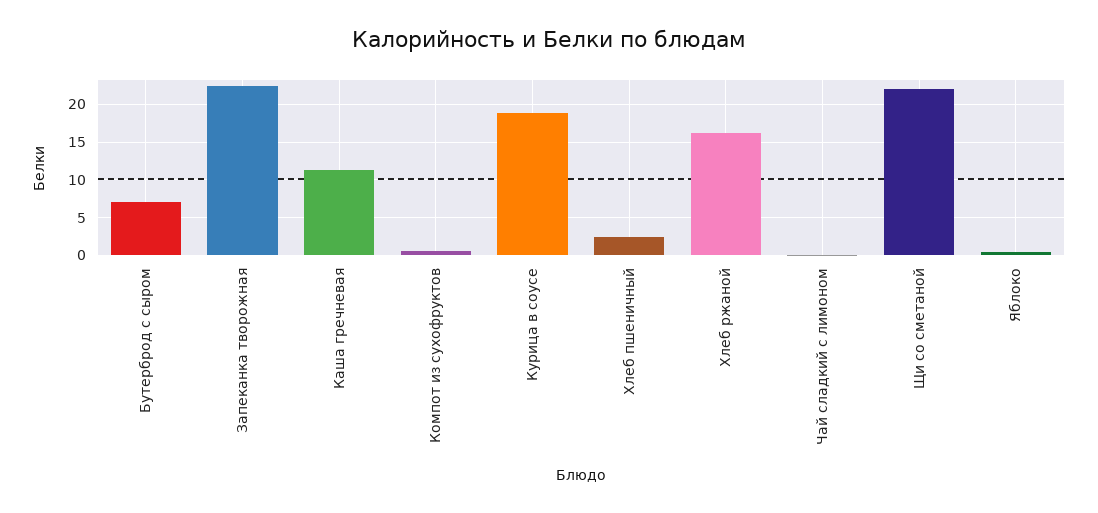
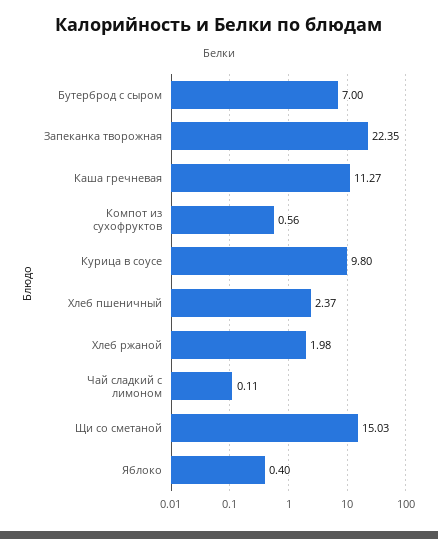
Курица в соусе: 19 -> 9.8
Хлеб ржаной: 16 -> 1.98
Щи со сметаной: 22 -> 15.03

